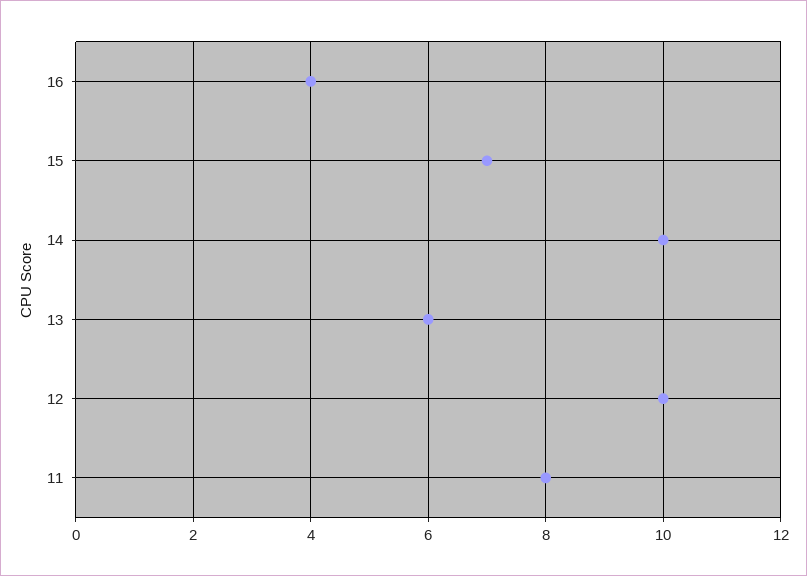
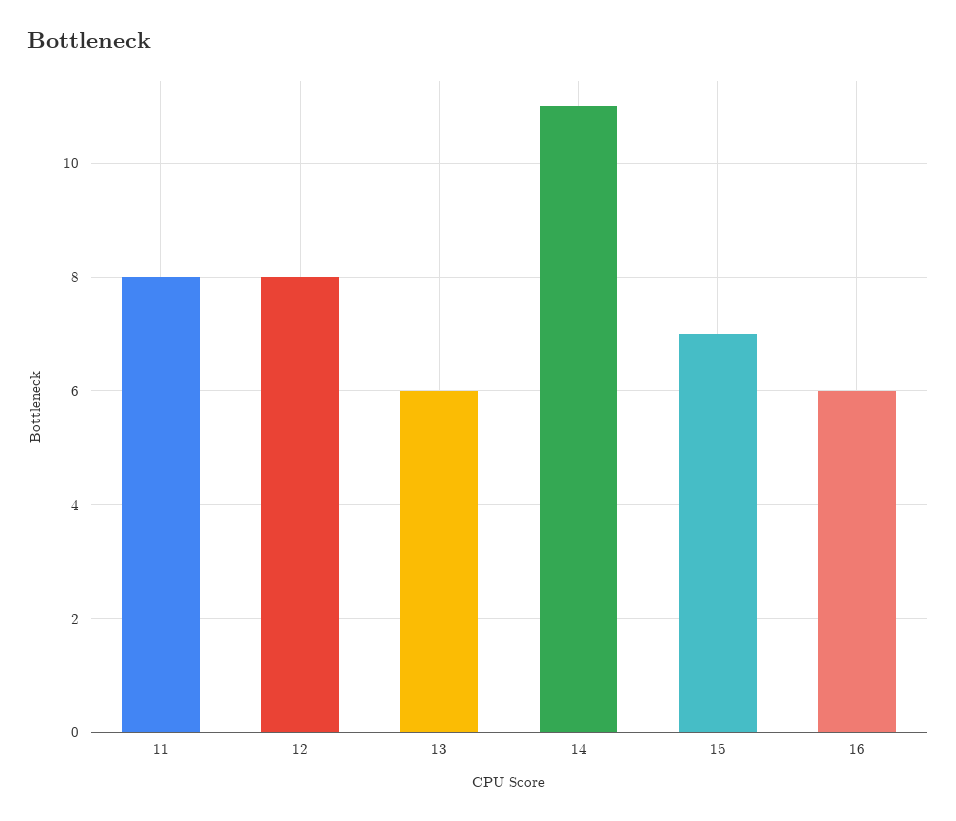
16: 4 -> 6
14: 10 -> 11
12: 10 -> 8

